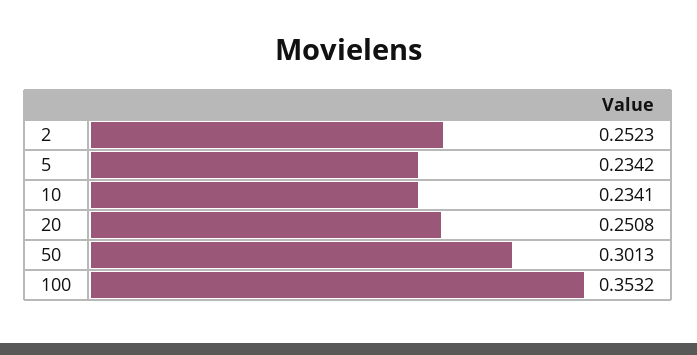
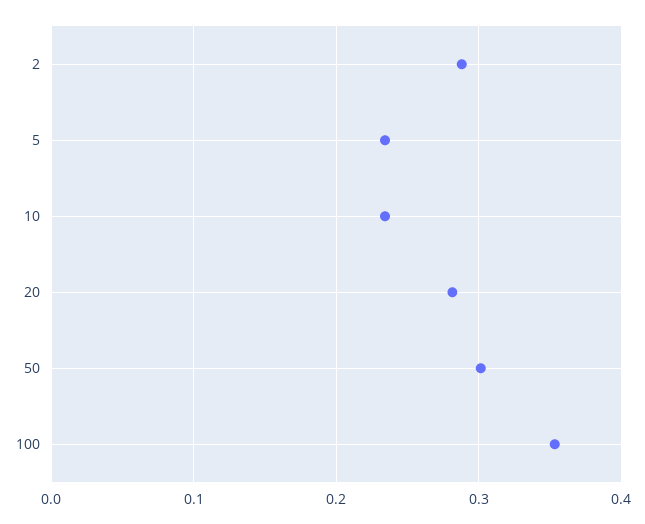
2: 0.2523 -> 0.29
20: 0.2508 -> 0.28

